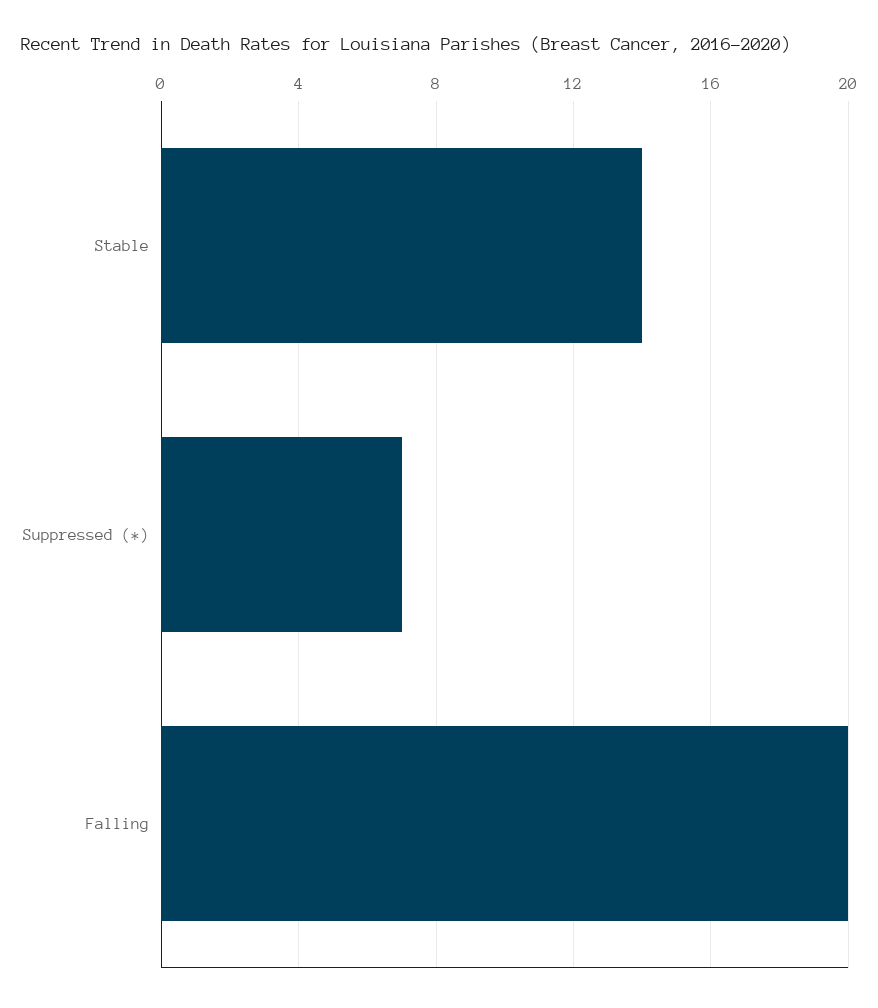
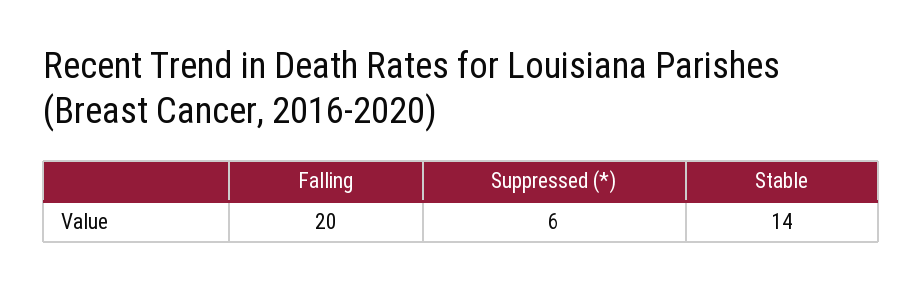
Suppressed (*): 7 -> 6

